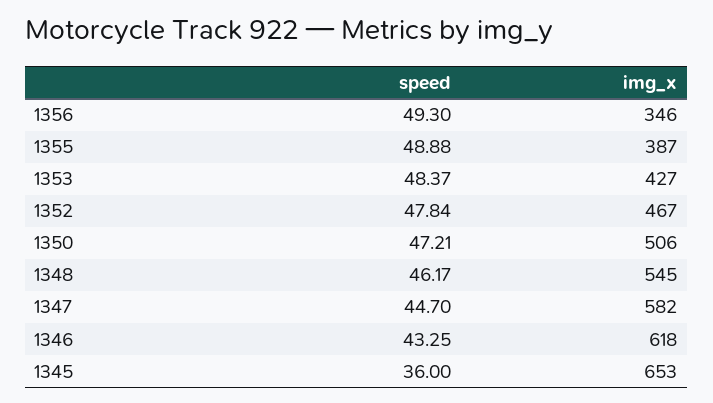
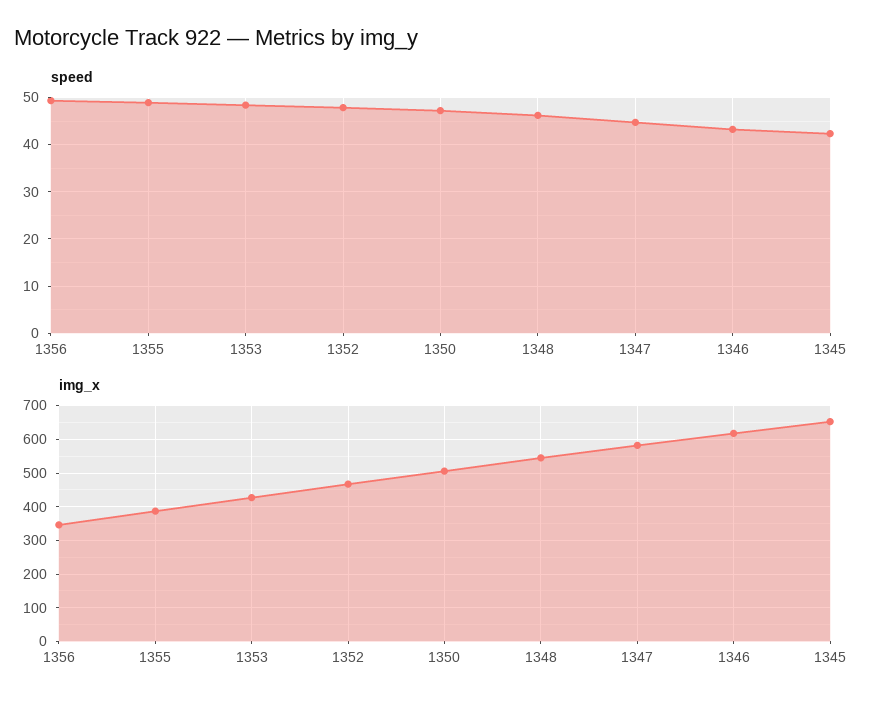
speed, 1345: 36 -> 42

